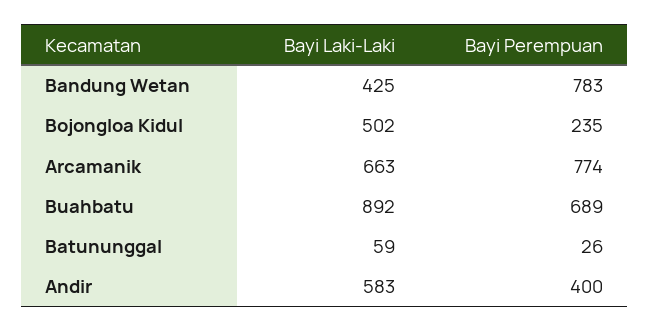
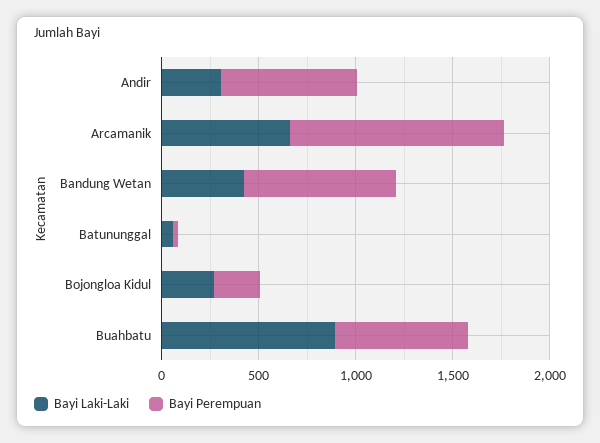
Bayi Laki-Laki, Bojongloa Kidul: 502 -> 300
Bayi Perempuan, Arcamanik: 774 -> 1100
Bayi Laki-Laki, Andir: 583 -> 300
Bayi Perempuan, Andir: 400 -> 700

